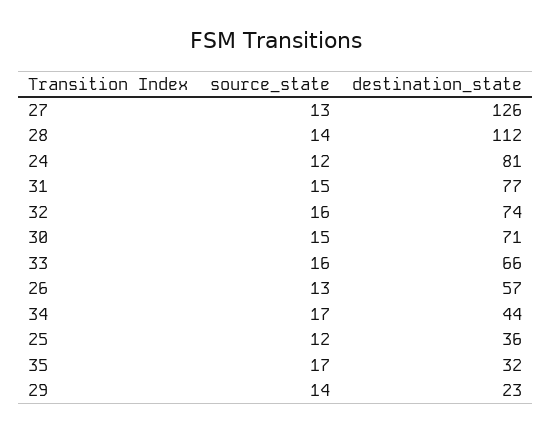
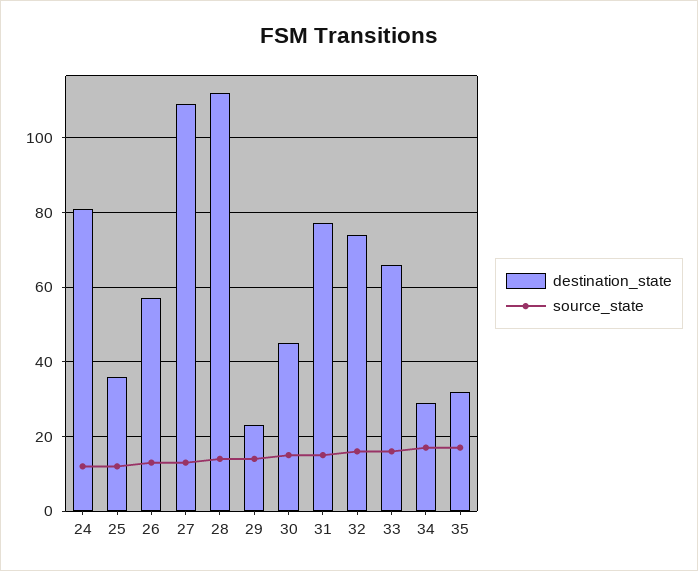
destination_state, 27: 126 -> 110
destination_state, 30: 71 -> 45
destination_state, 34: 44 -> 30

